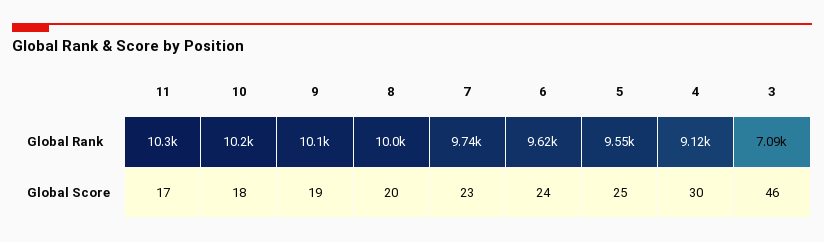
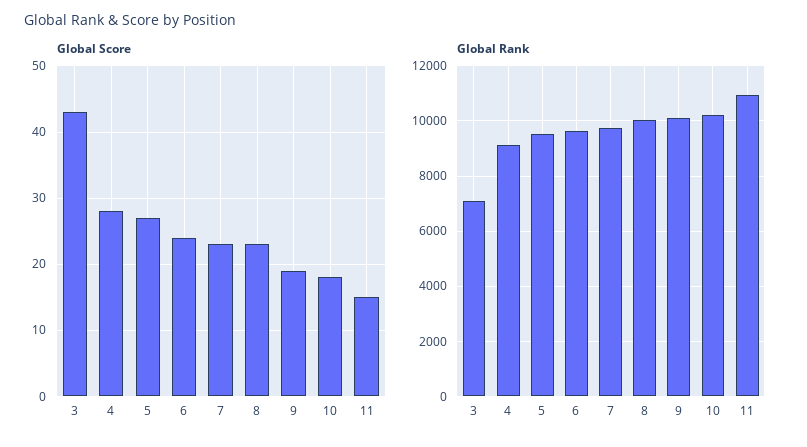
Global Rank, 11: 10300 -> 11000
Global Score, 11: 17 -> 15
Global Score, 8: 20 -> 23
Global Score, 5: 25 -> 27
Global Score, 4: 30 -> 28
Global Score, 3: 46 -> 43

